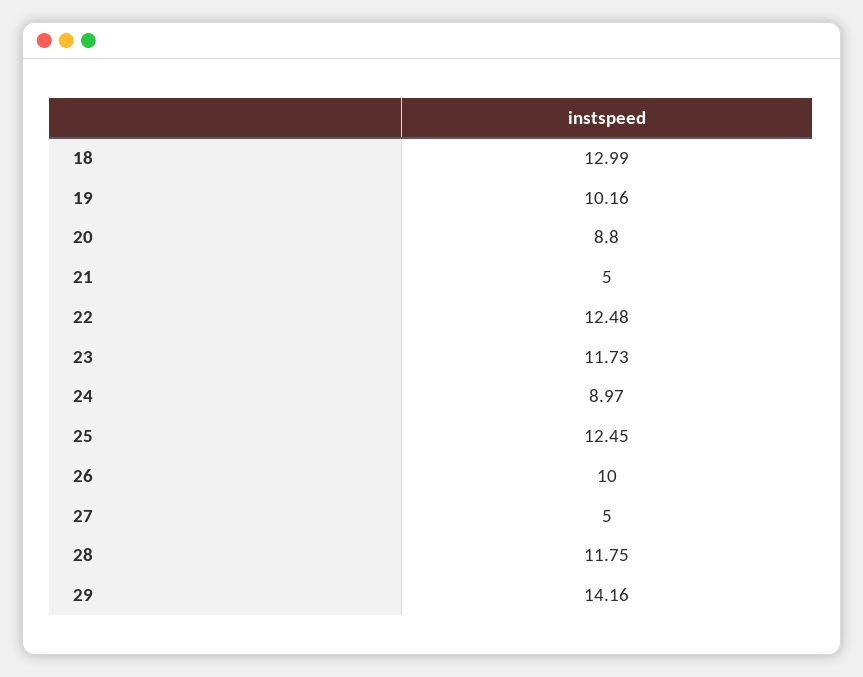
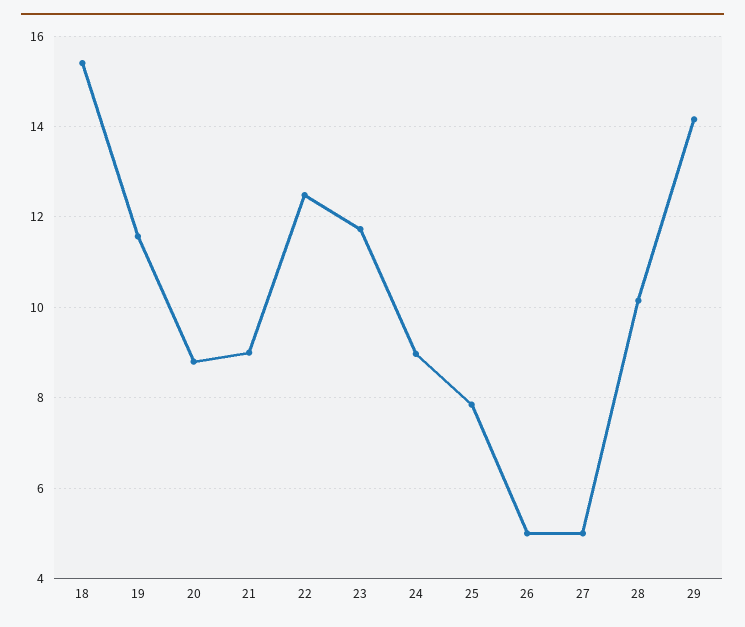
18: 12.99 -> 15.4
19: 10.16 -> 11.6
21: 5 -> 9
25: 12.45 -> 7.8
26: 10 -> 5
28: 11.75 -> 10.2

